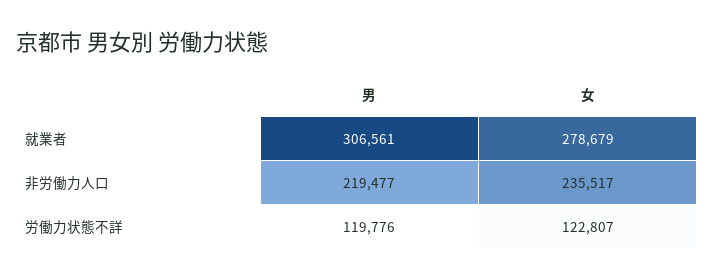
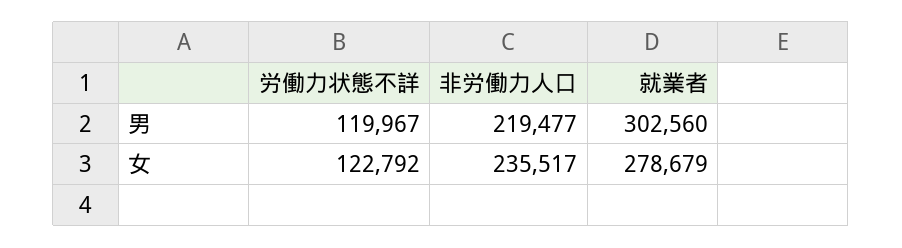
男, 就業者: 306561 -> 302560
男, 労働力状態不詳: 119776 -> 119967
女, 労働力状態不詳: 122807 -> 122792

